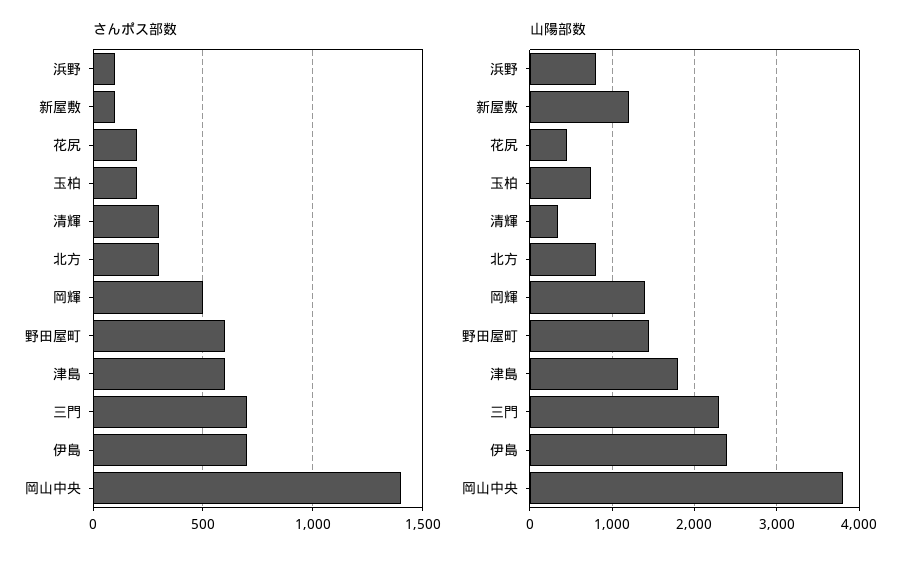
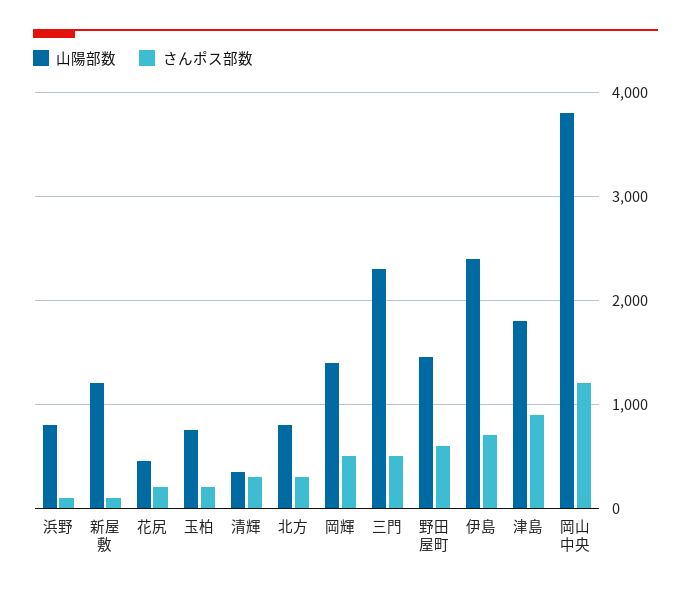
さんポス部数, 津島: 600 -> 900
さんポス部数, 三門: 700 -> 500
さんポス部数, 岡山中央: 1400 -> 1200

